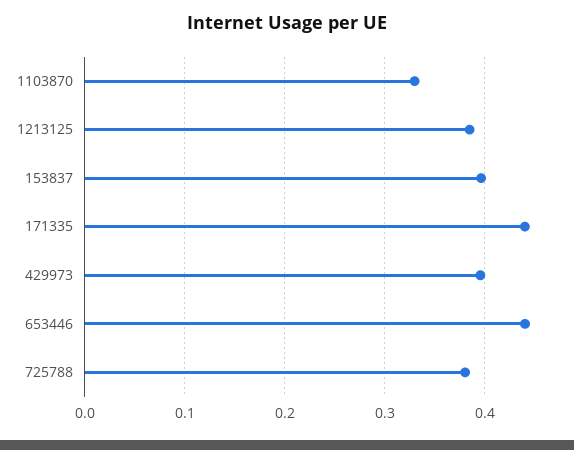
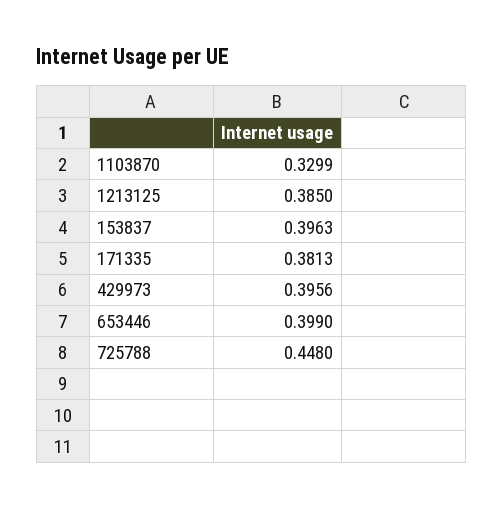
171335: 0.44 -> 0.3813
653446: 0.44 -> 0.399
725788: 0.38 -> 0.448

